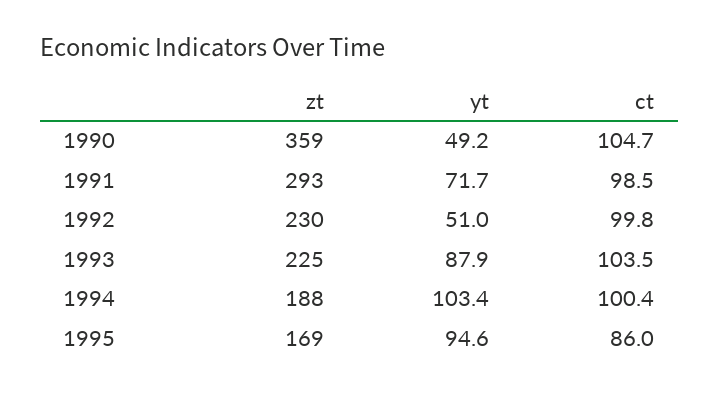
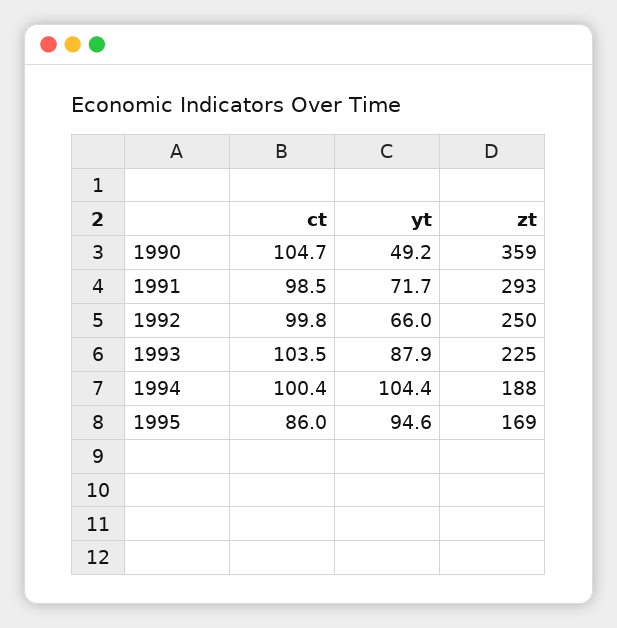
zt, 1992: 230 -> 250
yt, 1992: 51 -> 66
yt, 1994: 103.4 -> 104.4

